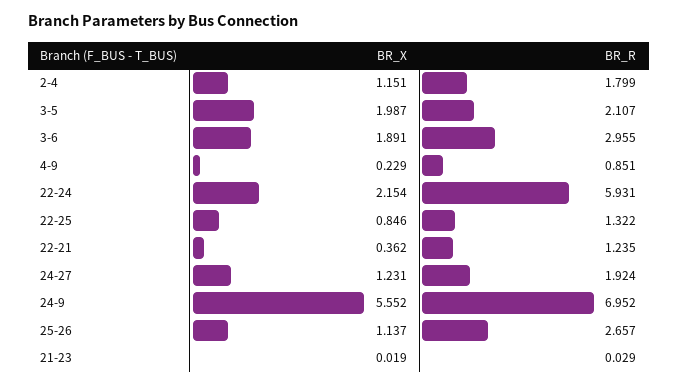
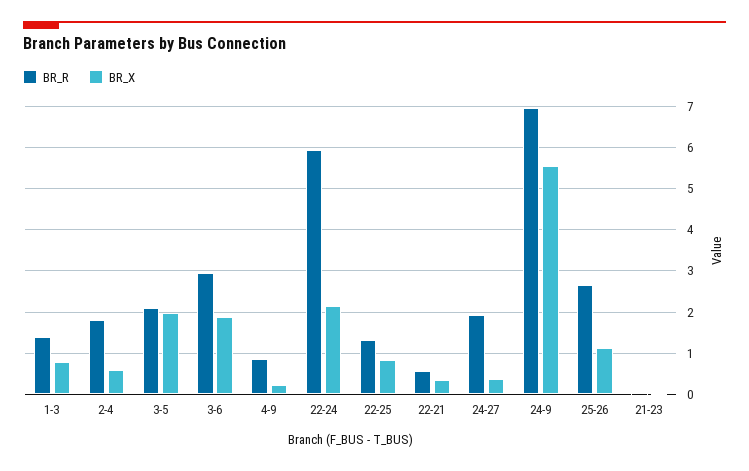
BR_X, 2-4: 1.151 -> 0.6
BR_R, 22-21: 1.235 -> 0.6
BR_X, 24-27: 1.231 -> 0.4
BR_R, 1-3: none -> 1.4
BR_X, 1-3: none -> 0.8

